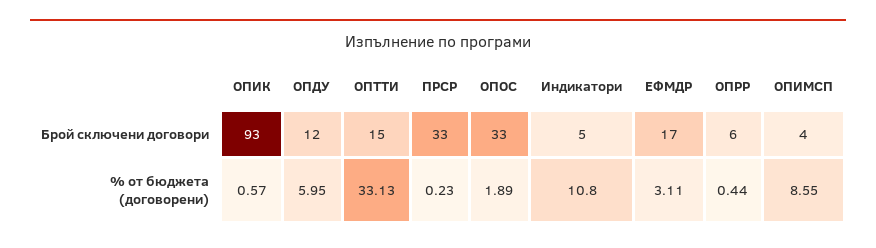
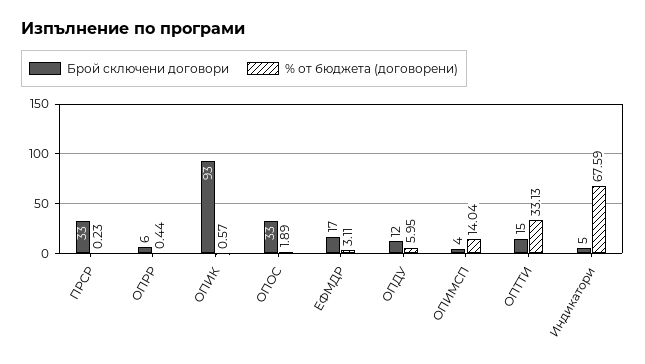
% от бюджета (договорени), Индикатори: 10.8 -> 67.59
% от бюджета (договорени), ОПИМСП: 8.55 -> 14.04

